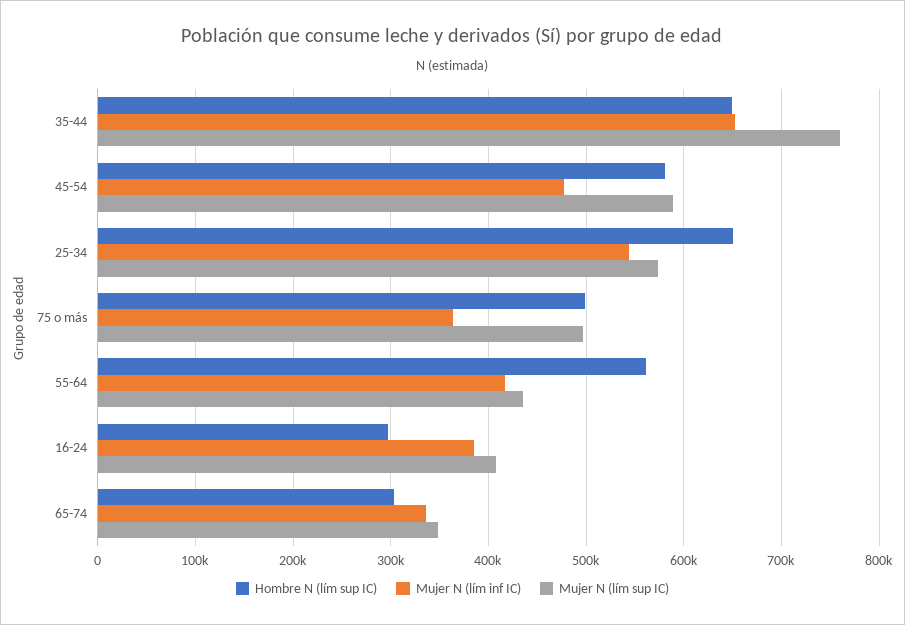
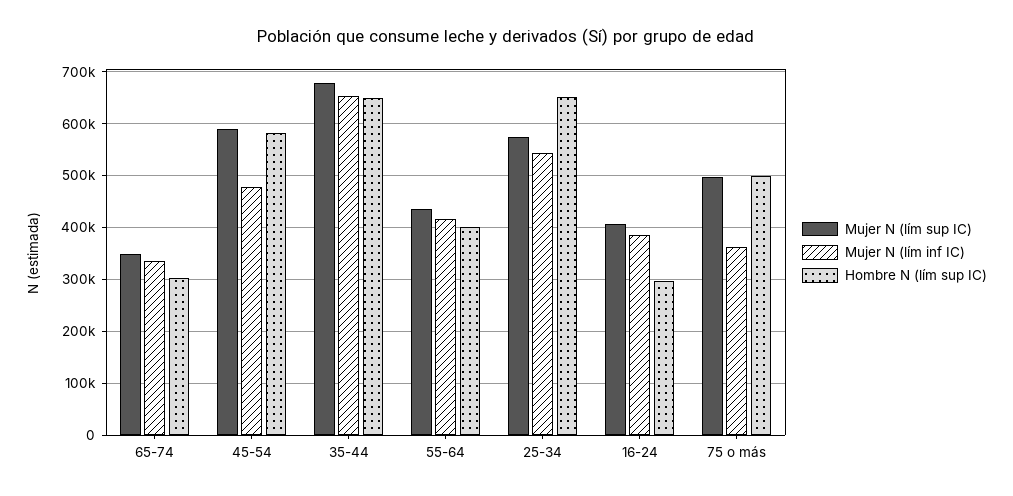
Mujer N (lím sup IC), 35-44: 760000 -> 680000
Hombre N (lím sup IC), 55-64: 560000 -> 400000

